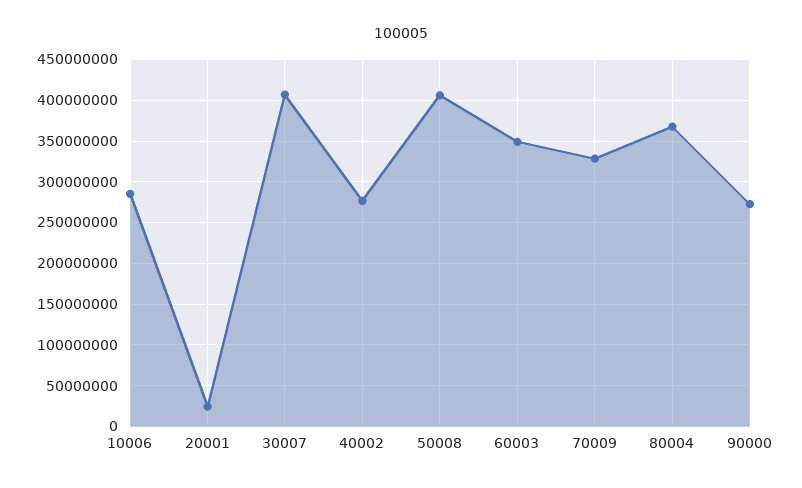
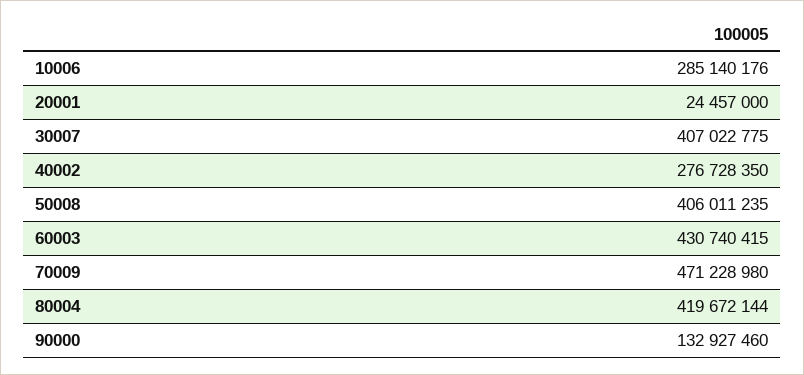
60003: 350000000 -> 430740415
70009: 330000000 -> 471228980
80004: 370000000 -> 419672144
90000: 270000000 -> 132927460

